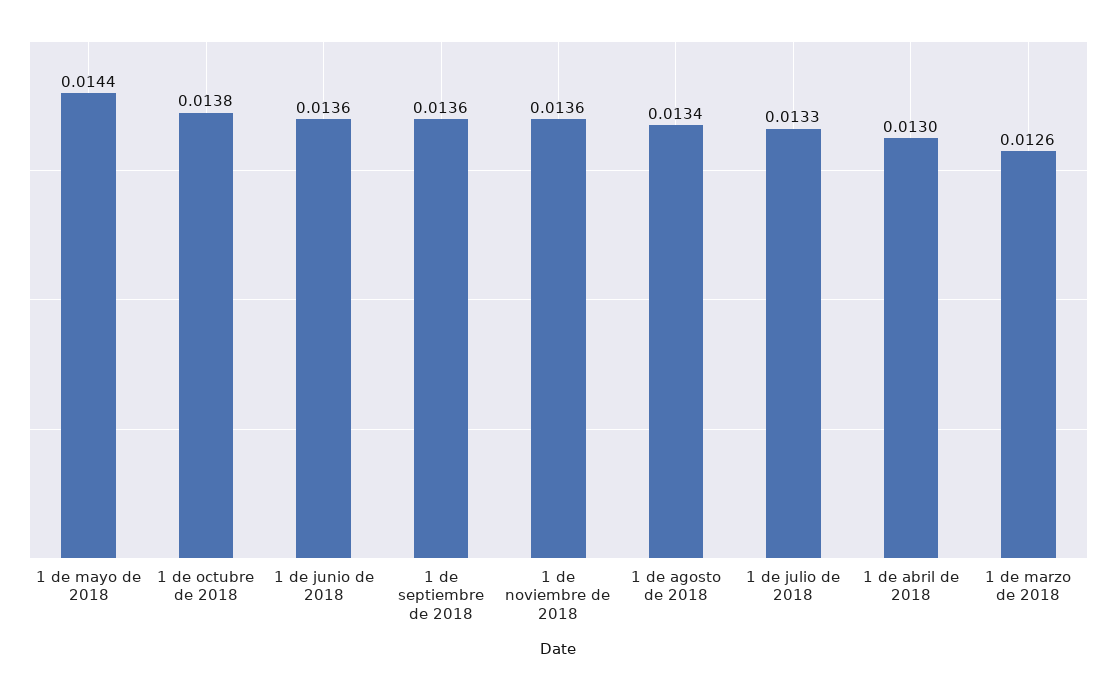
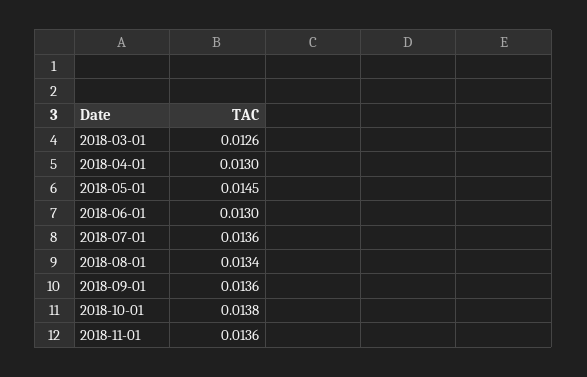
1 de mayo de 2018: 0.0144 -> 0.0145
1 de junio de 2018: 0.0136 -> 0.013
1 de julio de 2018: 0.0133 -> 0.0136

